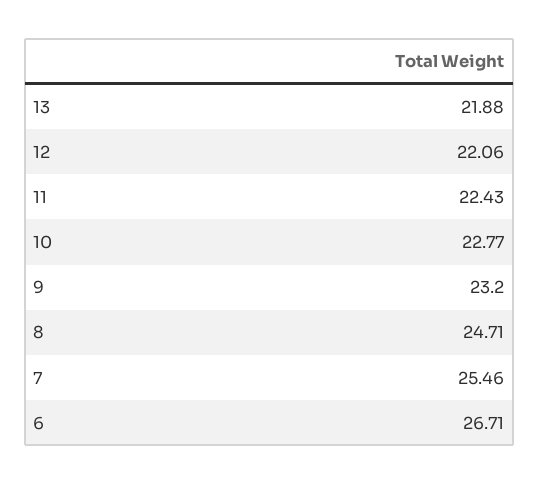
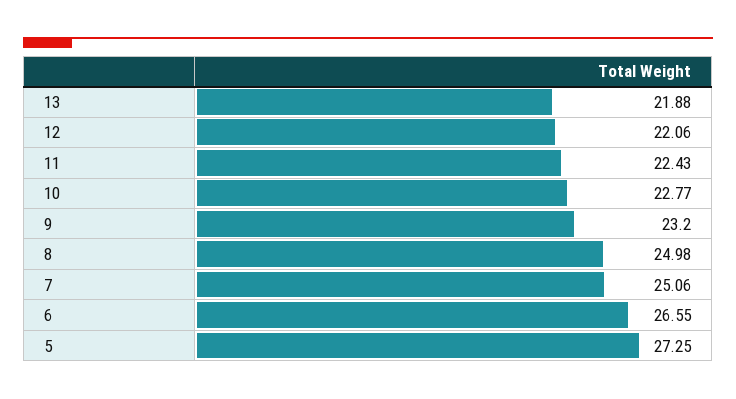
8: 24.71 -> 24.98
7: 25.46 -> 25.06
6: 26.71 -> 26.55
5: none -> 27.25

